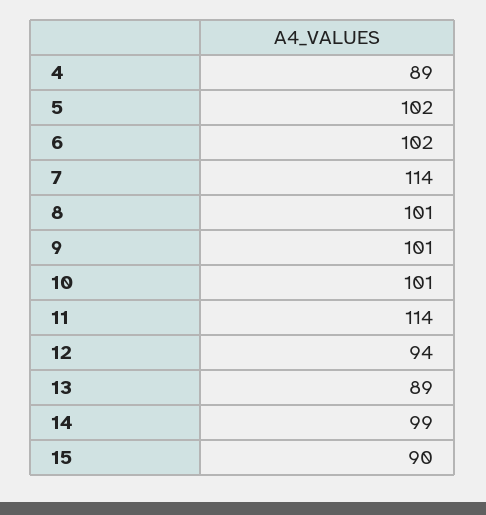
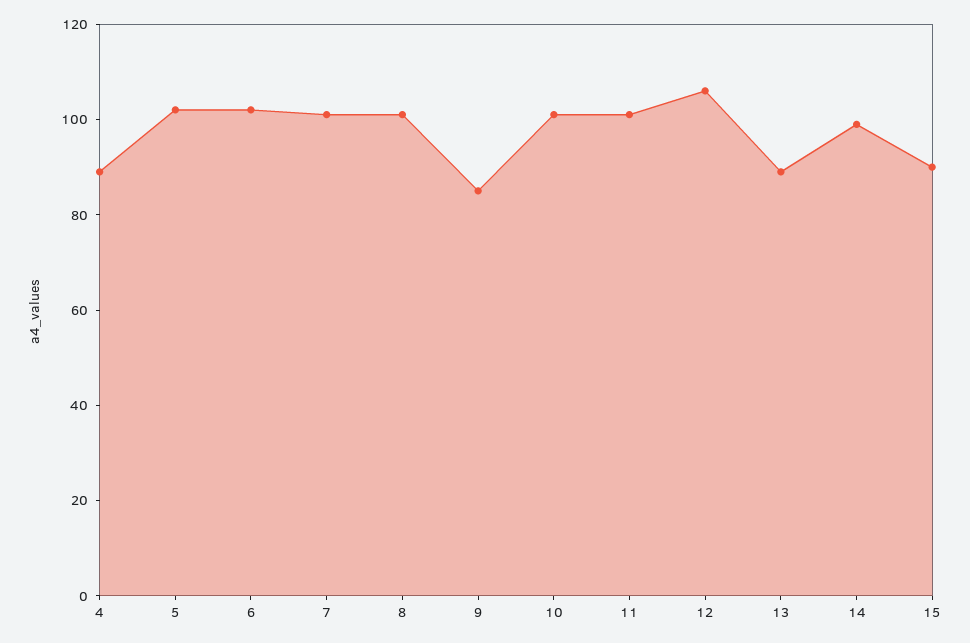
7: 114 -> 100
9: 101 -> 85
11: 114 -> 100
12: 94 -> 105

